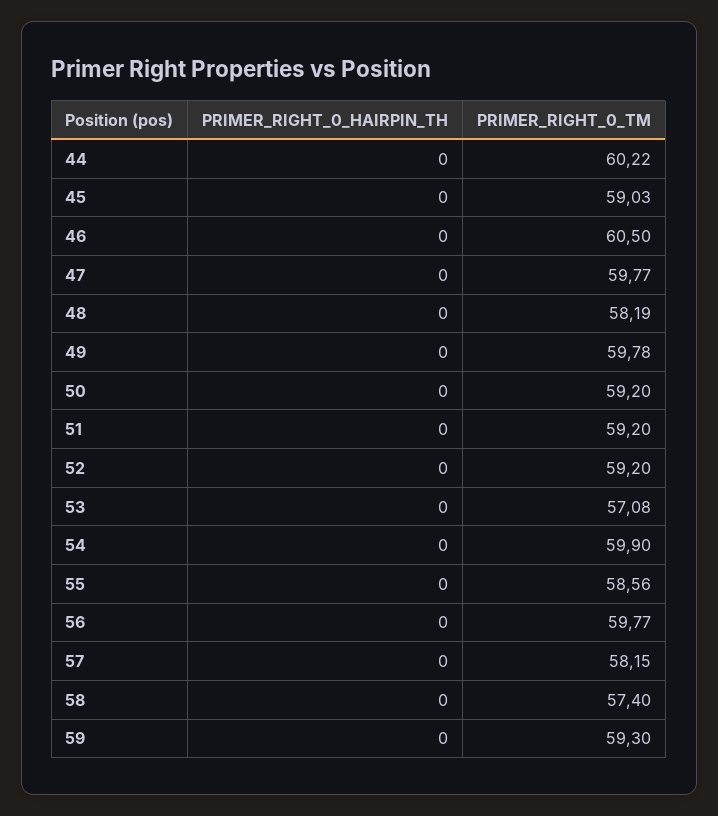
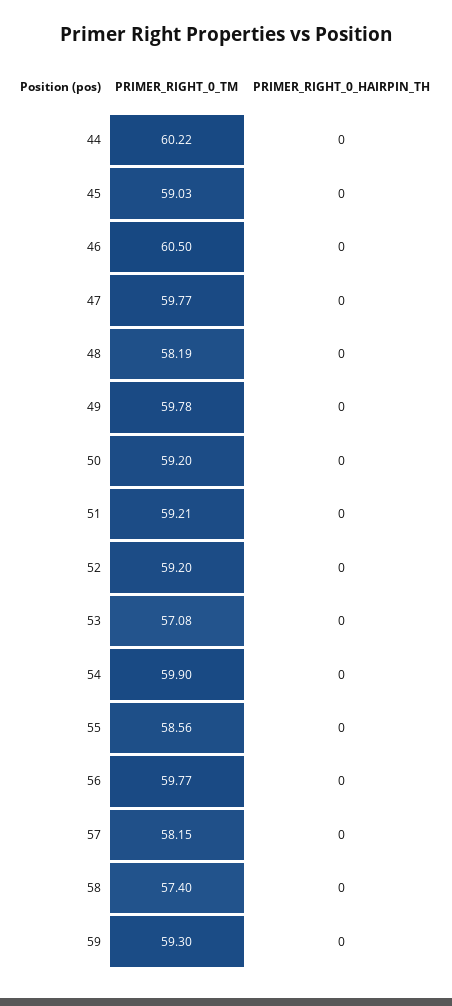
PRIMER_RIGHT_0_TM, 51: 59.2 -> 59.21

